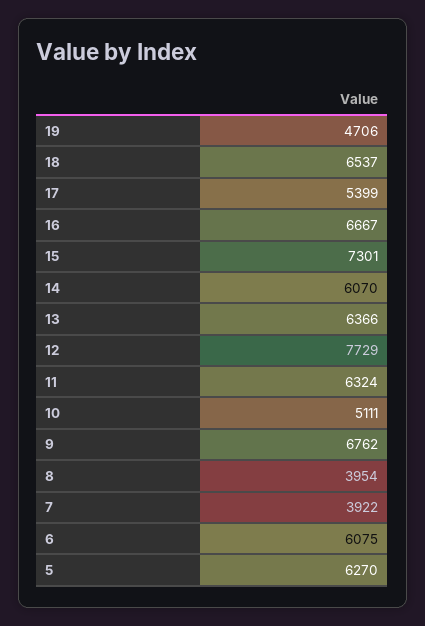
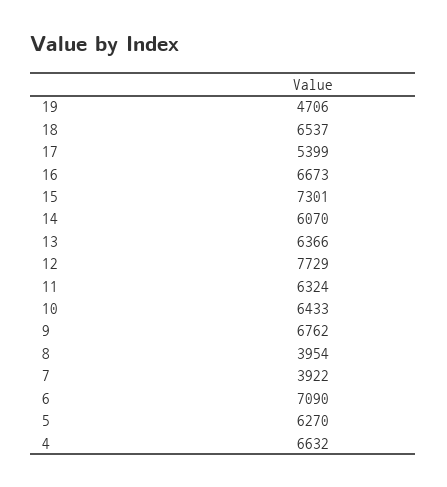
16: 6667 -> 6673
10: 5111 -> 6433
6: 6075 -> 7090
4: none -> 6632

